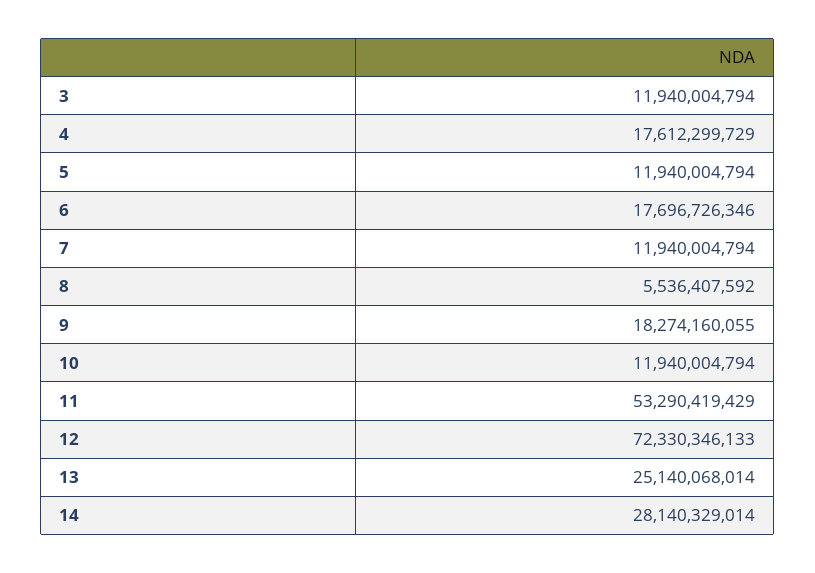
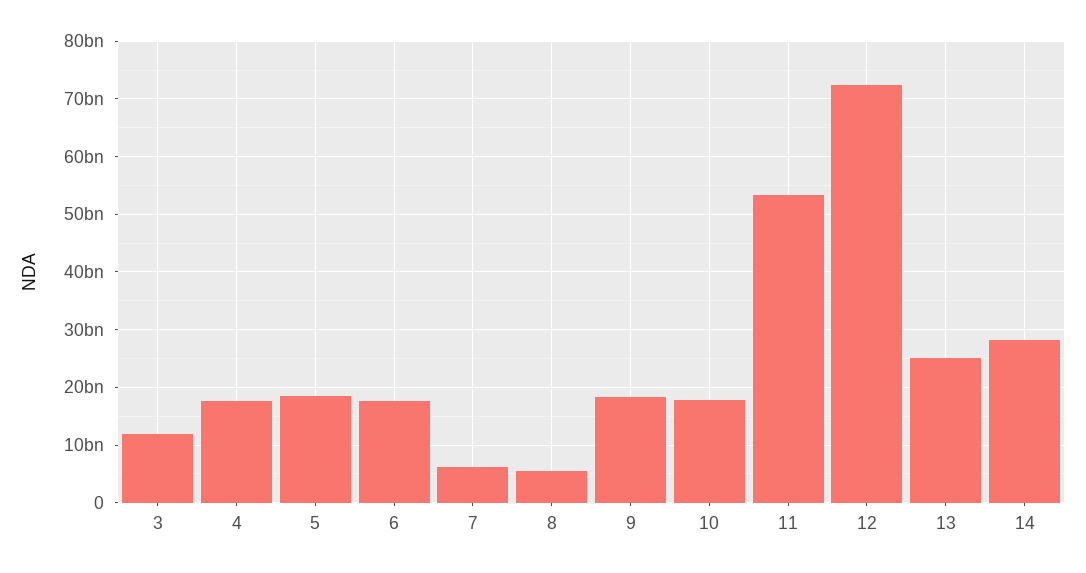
5: 11940004794 -> 18000000000
7: 11940004794 -> 6000000000
10: 11940004794 -> 18000000000

